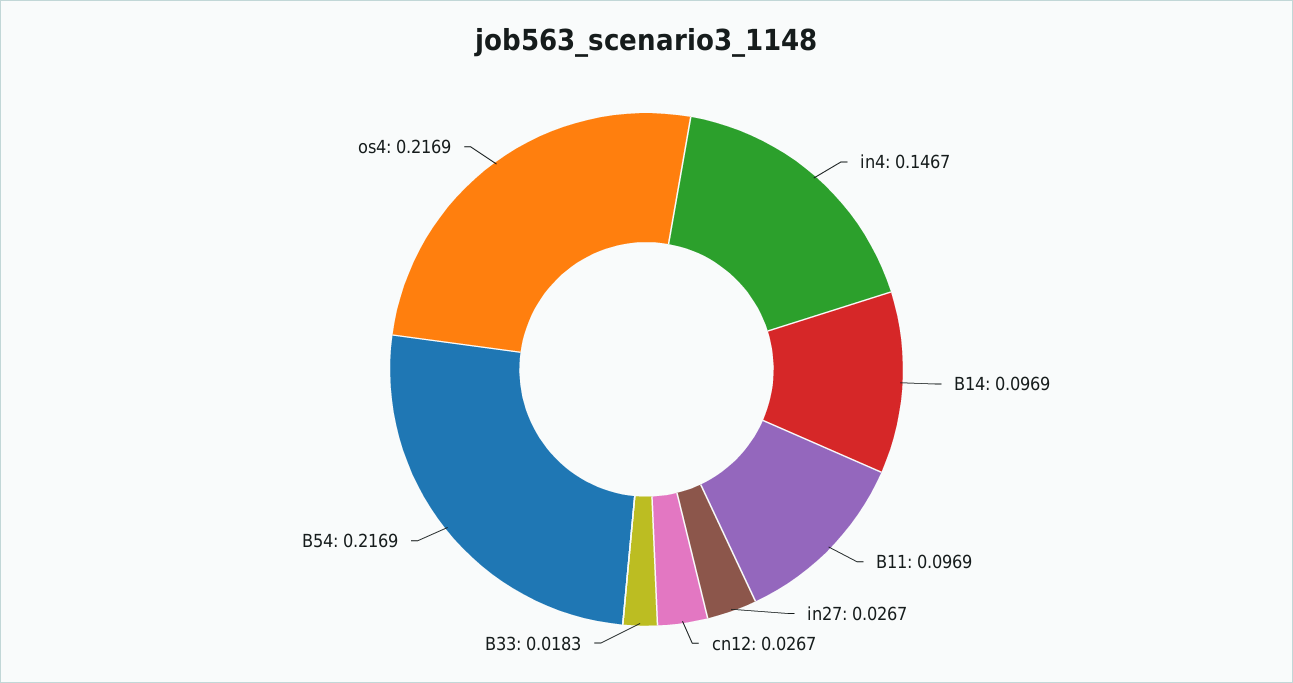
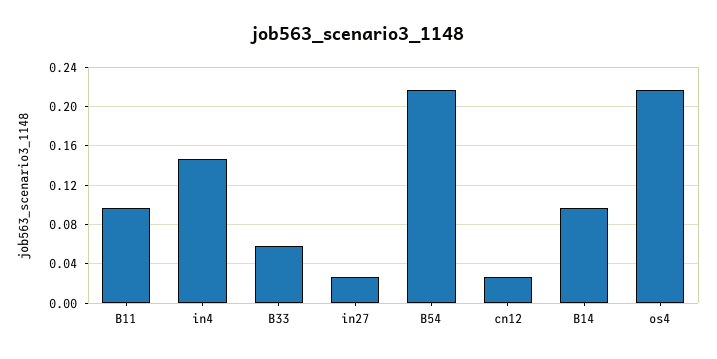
B33: 0.0183 -> 0.06

